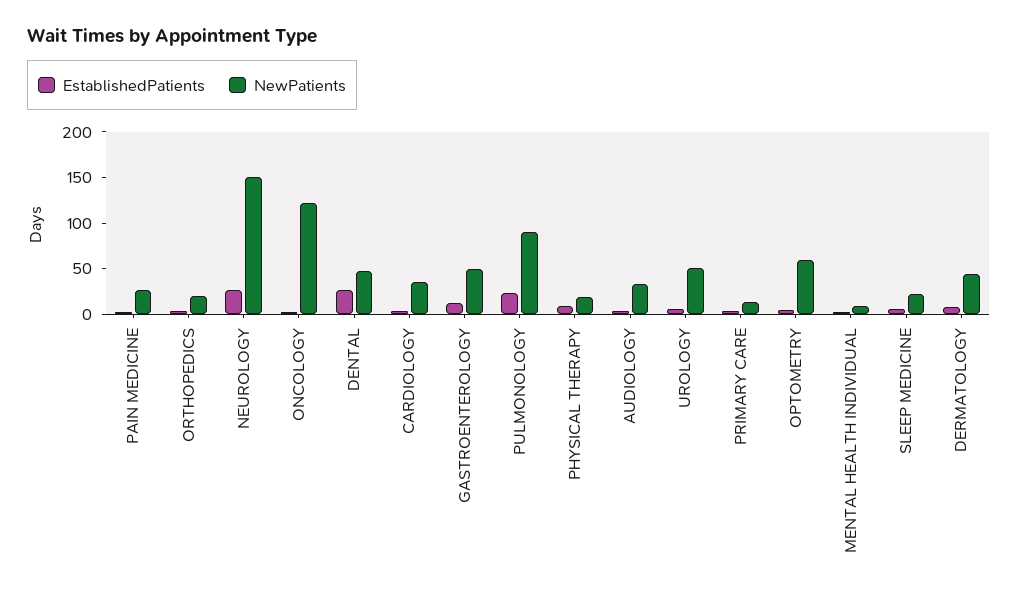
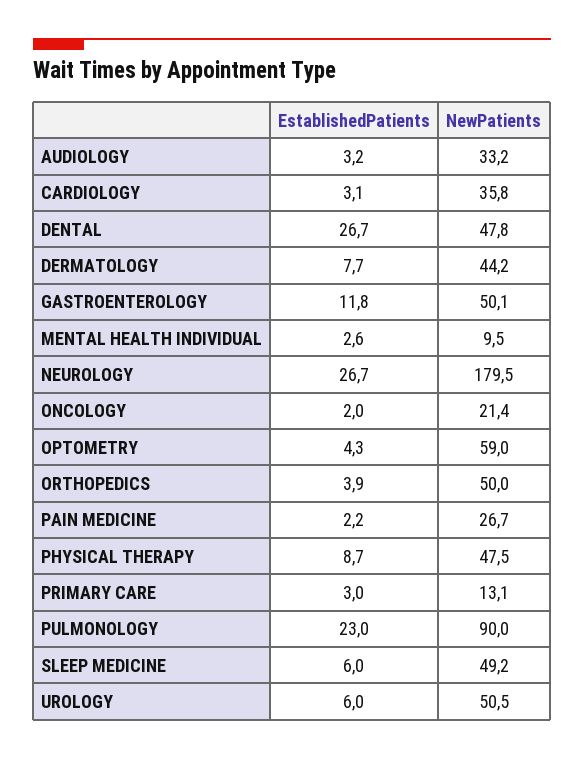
NewPatients, ORTHOPEDICS: 20 -> 50
NewPatients, NEUROLOGY: 150 -> 179.5
NewPatients, ONCOLOGY: 120 -> 21.4
NewPatients, PHYSICAL THERAPY: 20 -> 47.5
NewPatients, SLEEP MEDICINE: 20 -> 49.2

